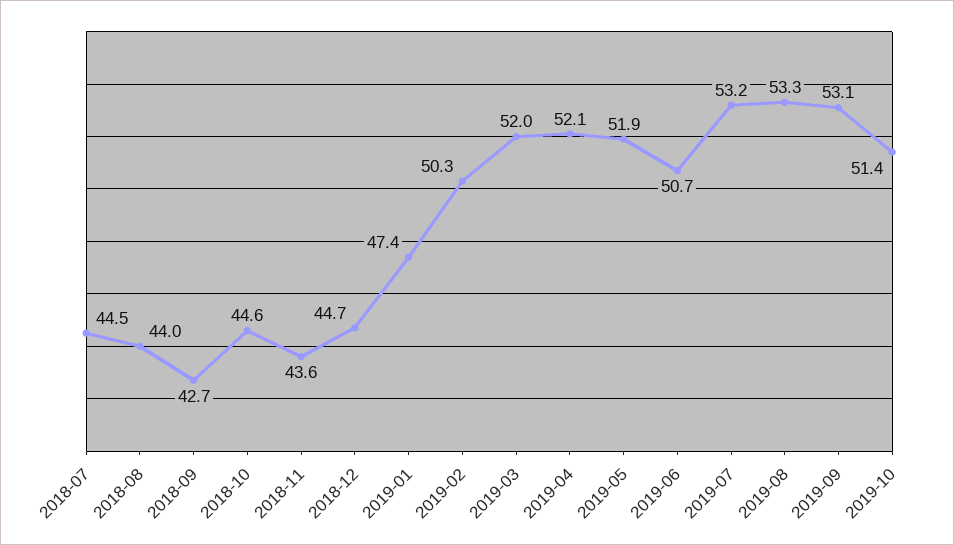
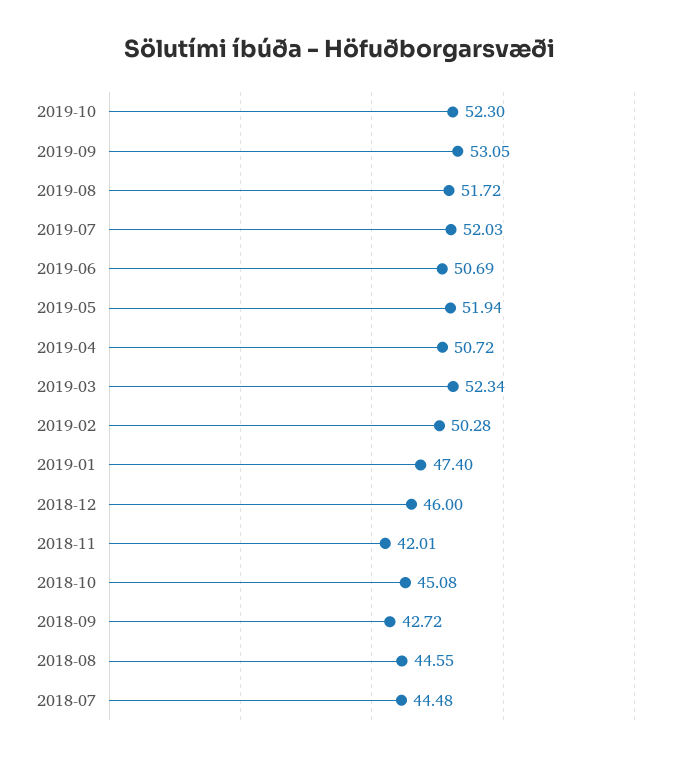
2018-08: 44 -> 44.55
2018-10: 44.6 -> 45.08
2018-11: 43.6 -> 42.01
2018-12: 44.7 -> 46
2019-03: 52 -> 52.34
2019-04: 52.1 -> 50.72
2019-07: 53.2 -> 52.03
2019-08: 53.3 -> 51.72
2019-10: 51.4 -> 52.3

